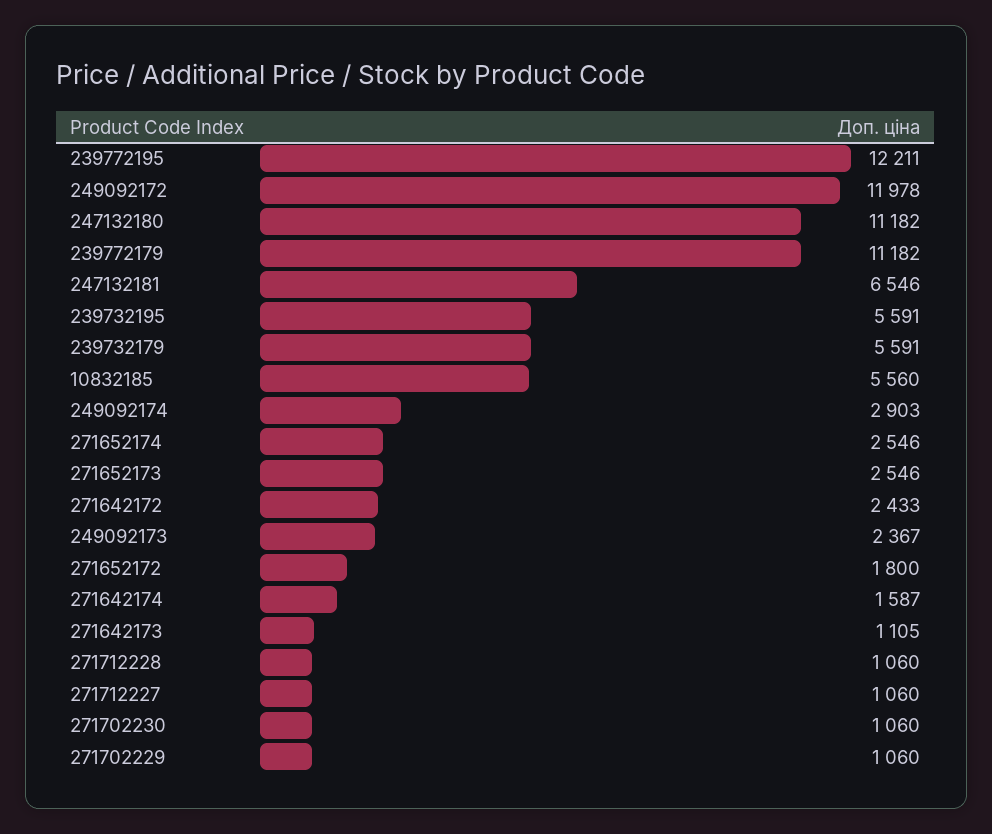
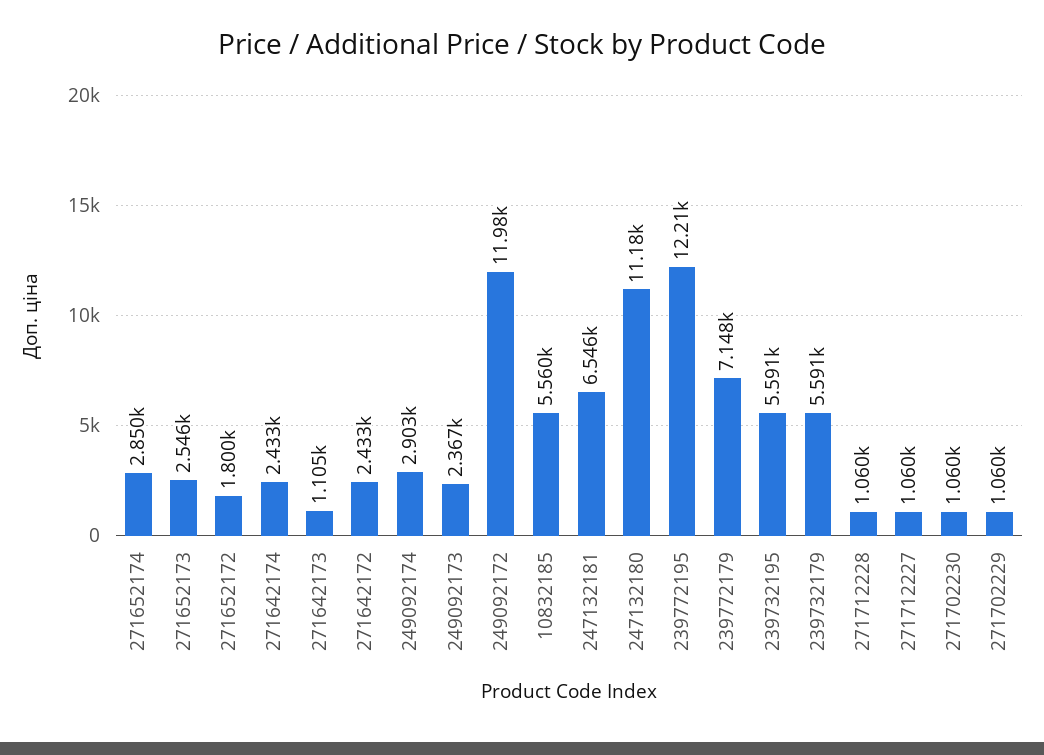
239772179: 11182 -> 7148
271652174: 2546 -> 2850
271642174: 1587 -> 2433

